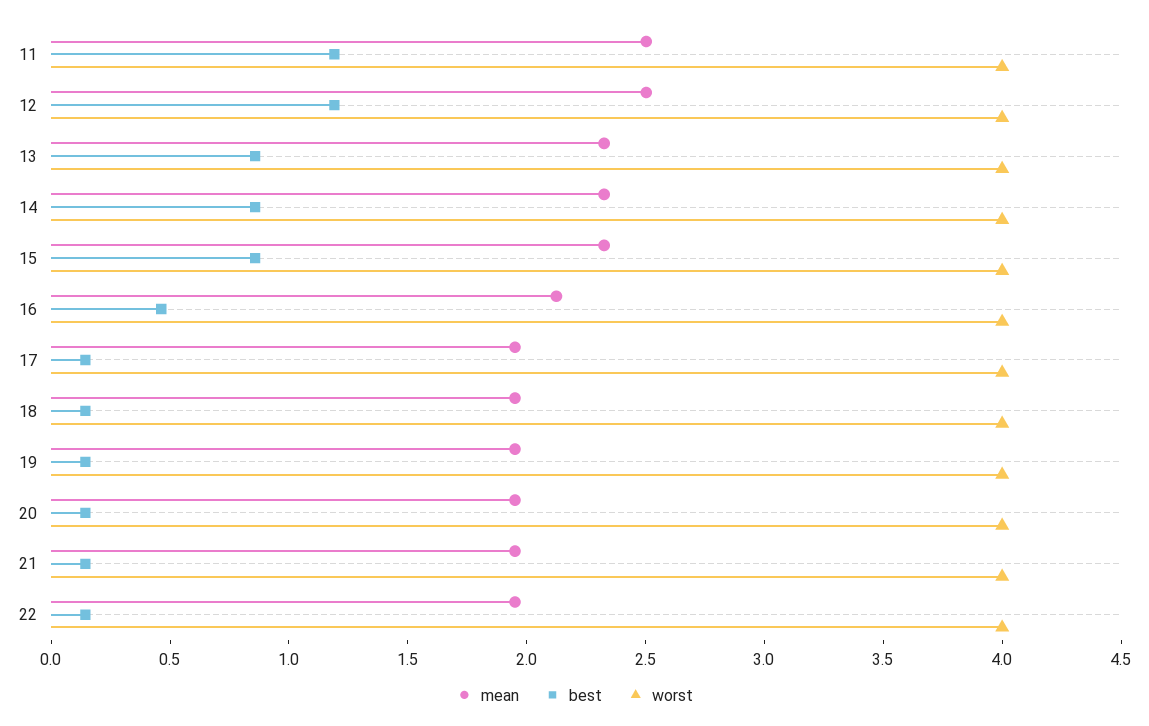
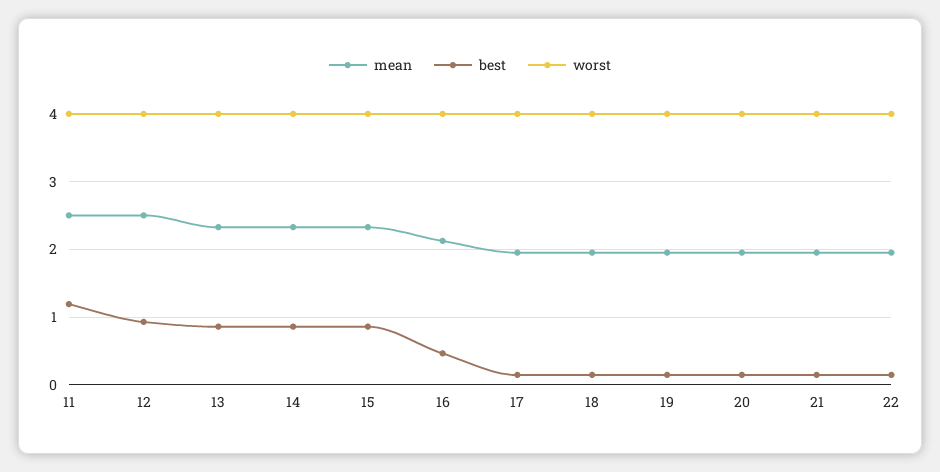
best, 12: 1.2 -> 0.9

